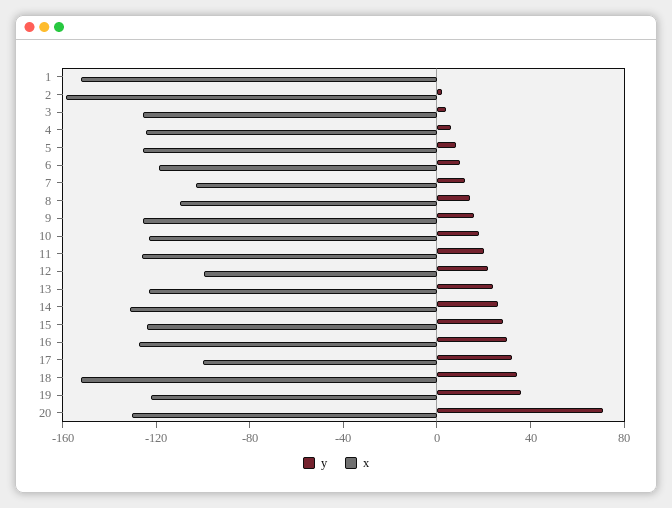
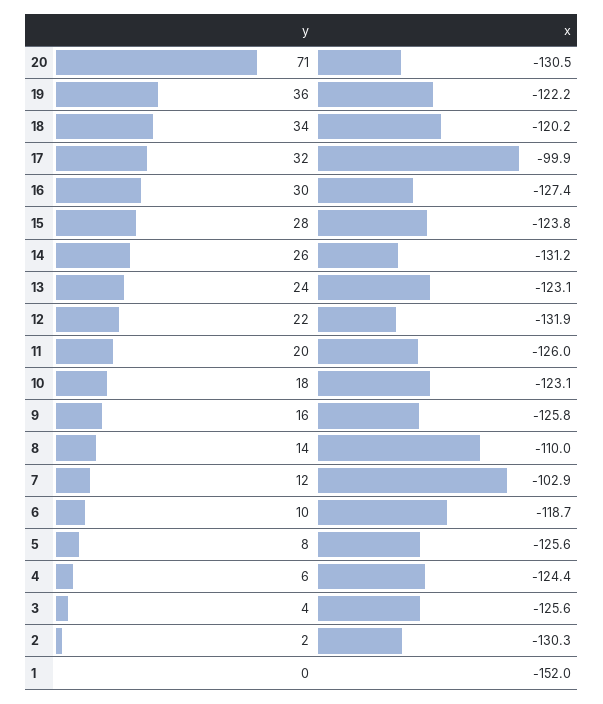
x, 2: -160 -> -130.3
x, 12: -100 -> -131.9
x, 18: -150 -> -120.2

